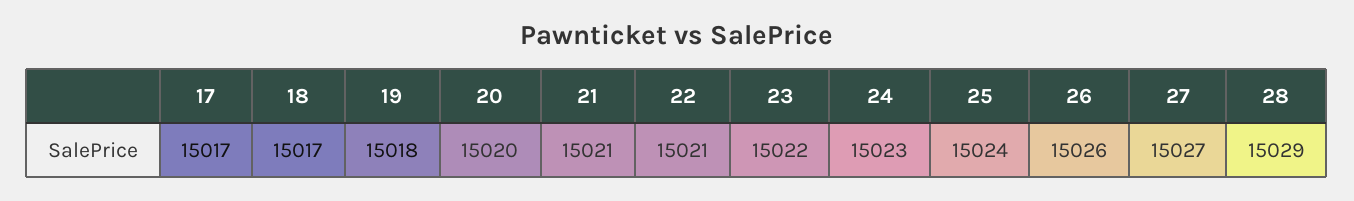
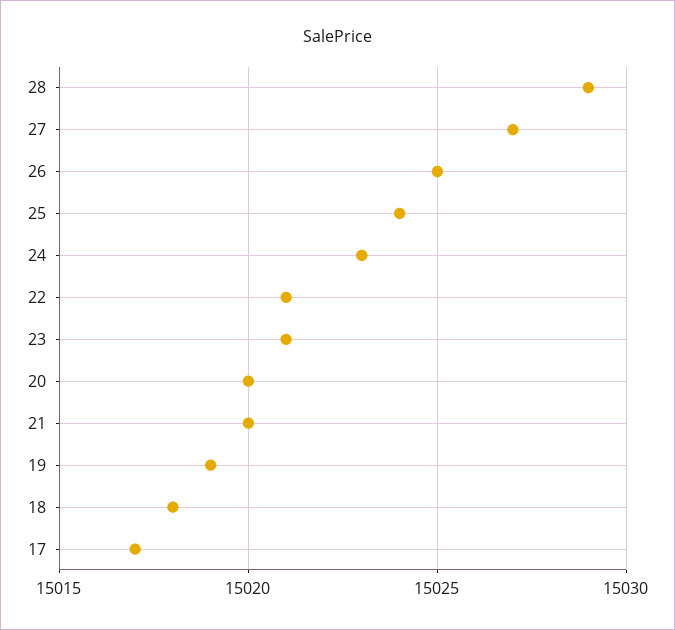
18: 15017 -> 15018
19: 15018 -> 15019
21: 15021 -> 15020
23: 15022 -> 15021
26: 15026 -> 15025

